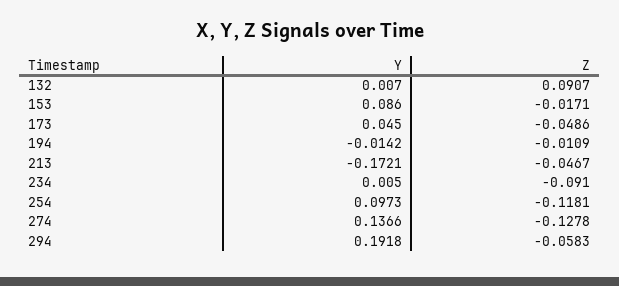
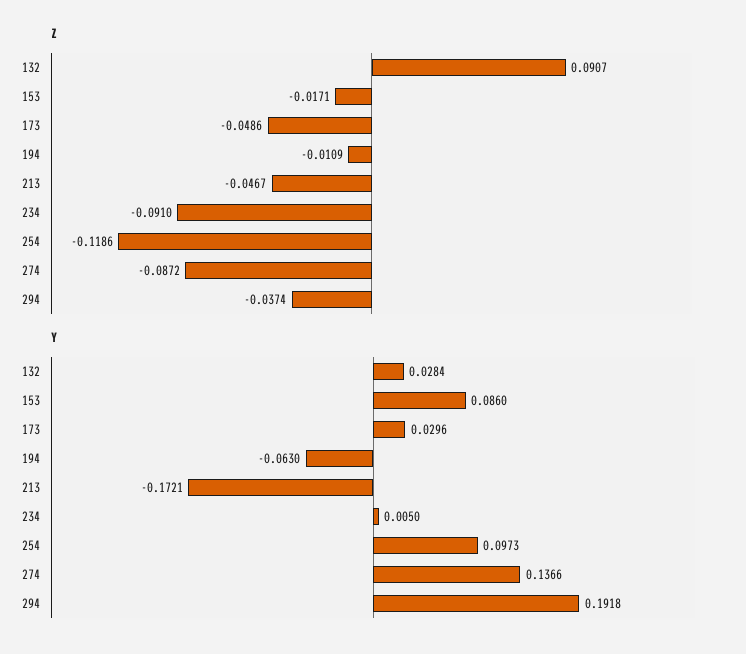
Y, 132: 0.007 -> 0.0284
Y, 173: 0.045 -> 0.0296
Y, 194: -0.0142 -> -0.063
Z, 254: -0.1181 -> -0.1186
Z, 274: -0.1278 -> -0.0872
Z, 294: -0.0583 -> -0.0374

